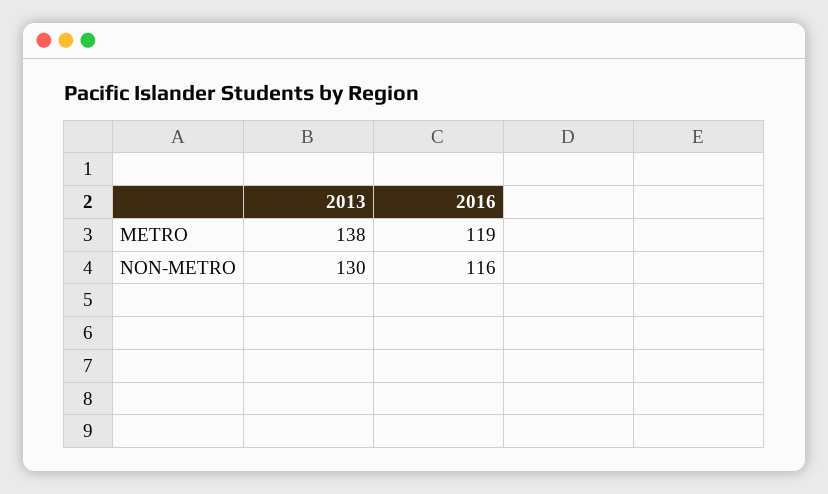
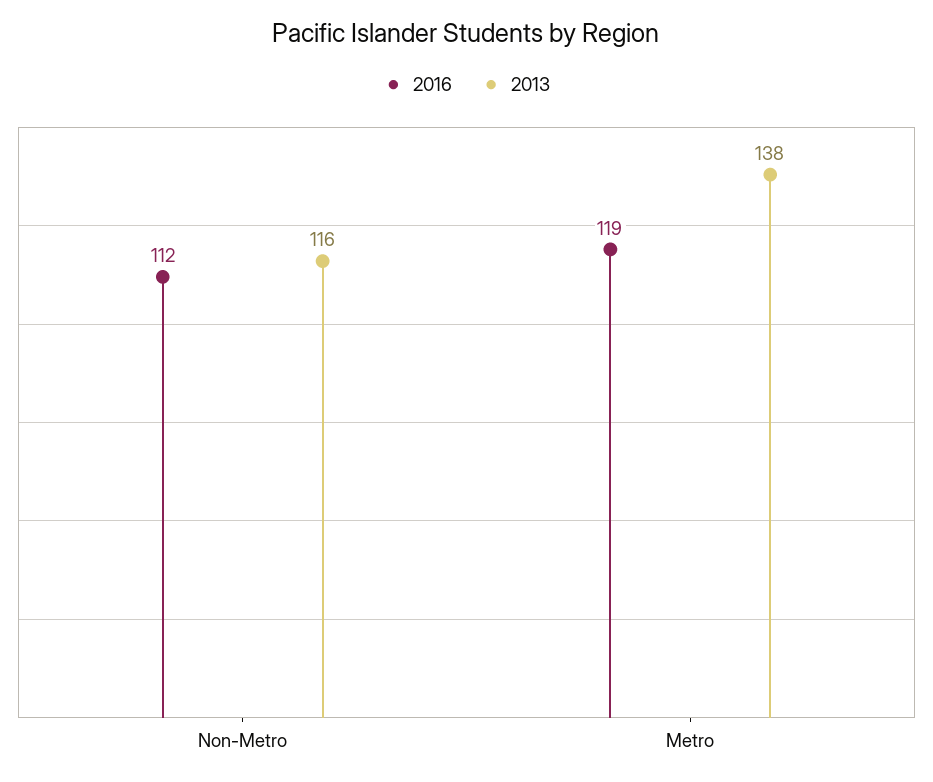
2013, NON-METRO: 130 -> 116
2016, NON-METRO: 116 -> 112

